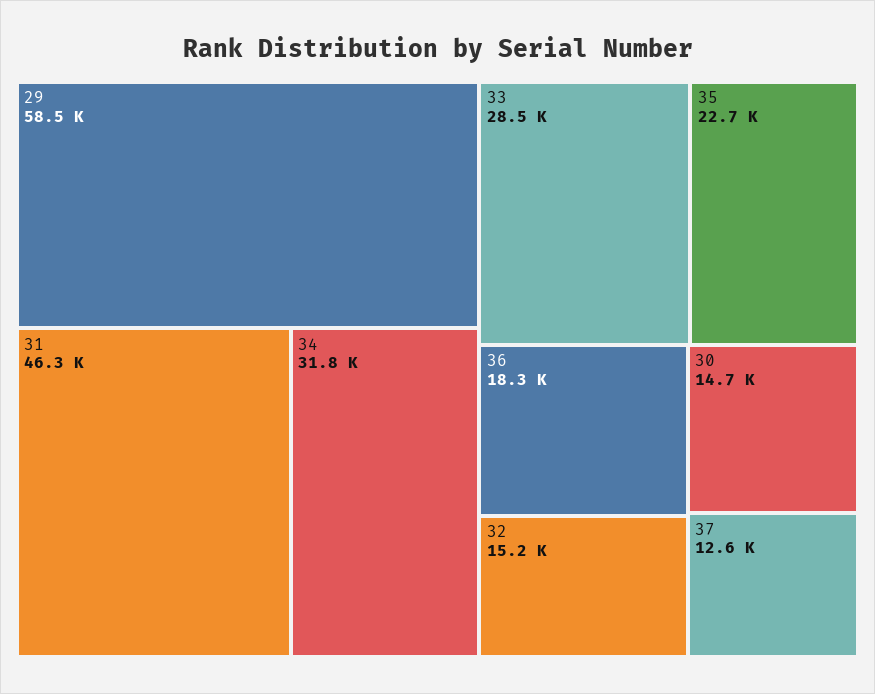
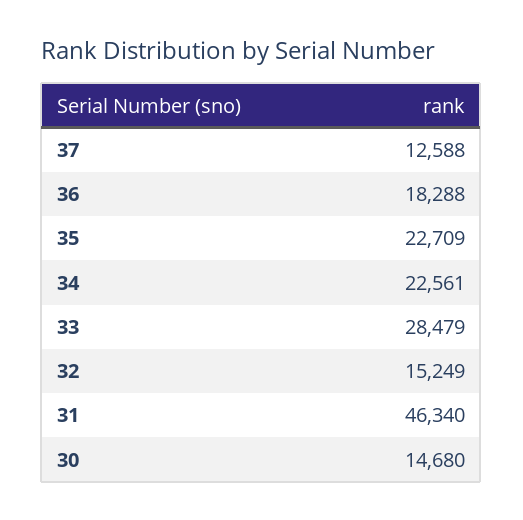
29: 58500 -> none
34: 31800 -> 22561

